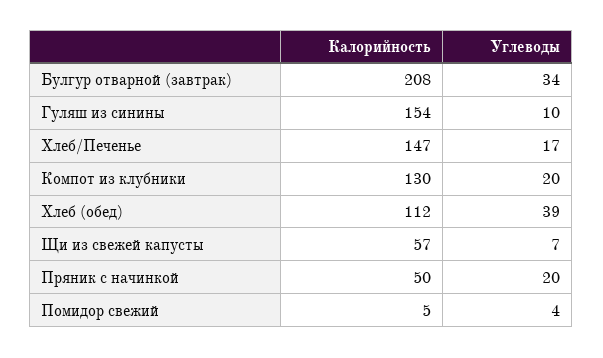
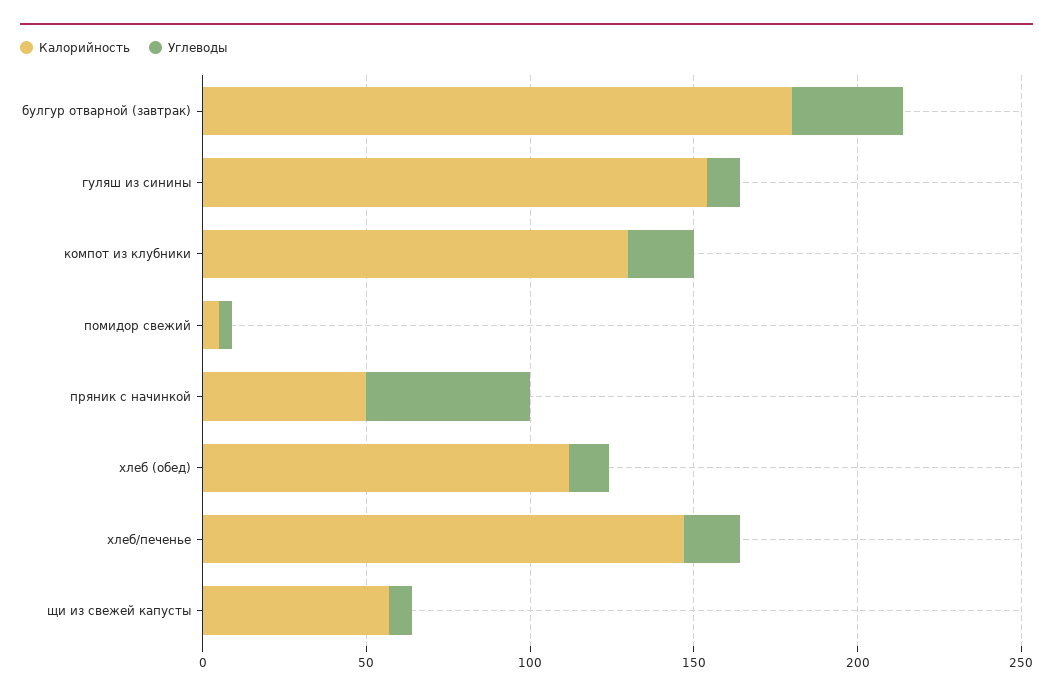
Калорийность, Булгур отварной (завтрак): 208 -> 180
Углеводы, Хлеб (обед): 39 -> 10
Углеводы, Пряник с начинкой: 20 -> 50

